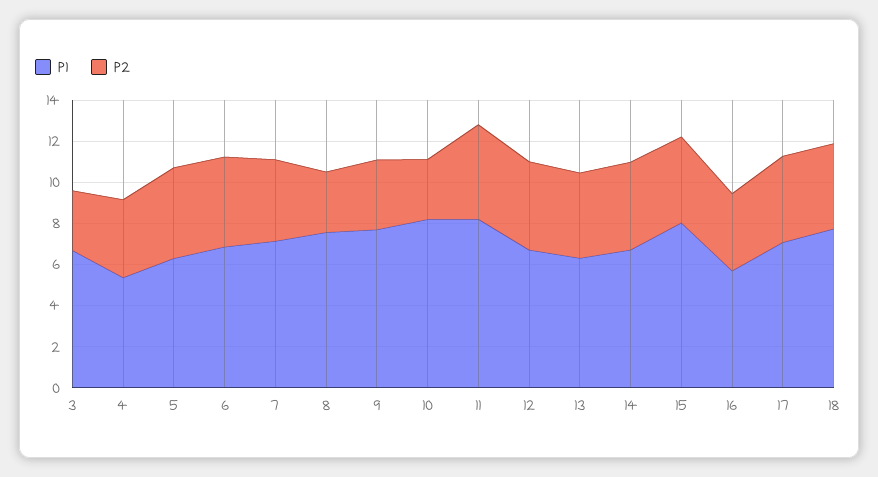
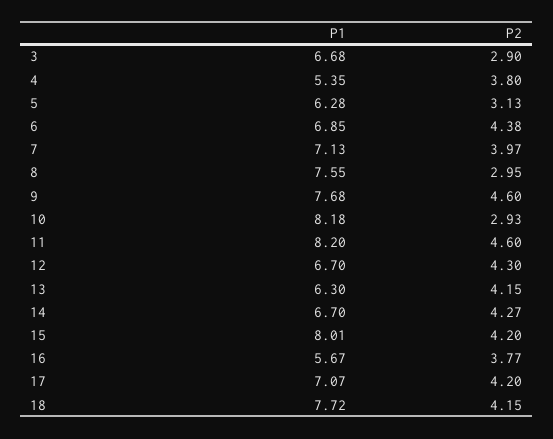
P2, 5: 4.5 -> 3.13
P2, 9: 3.5 -> 4.6

